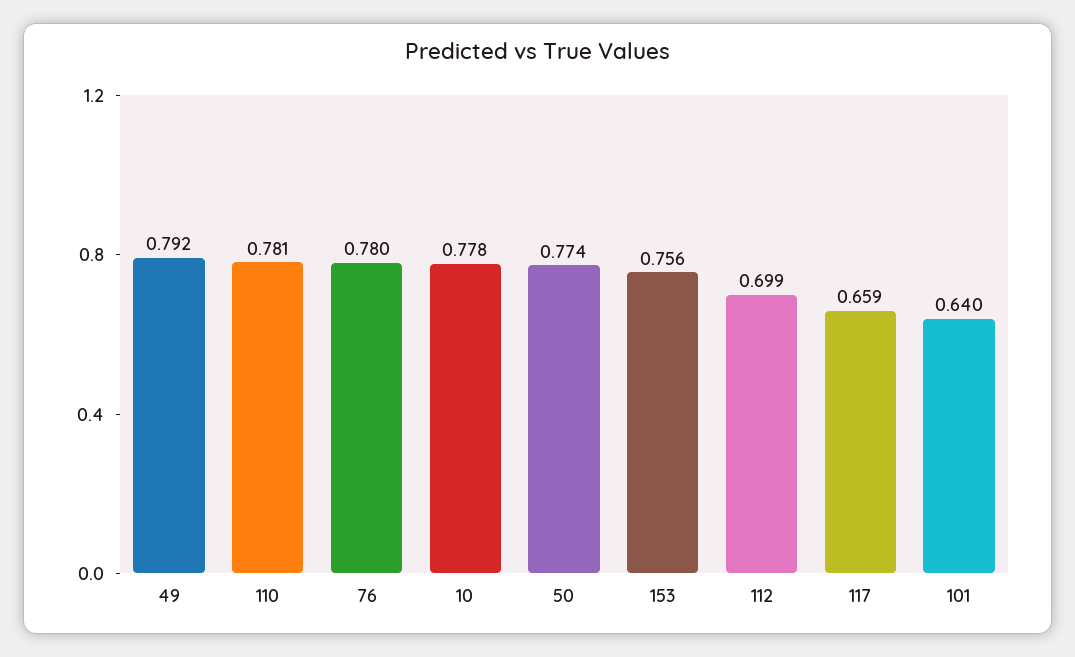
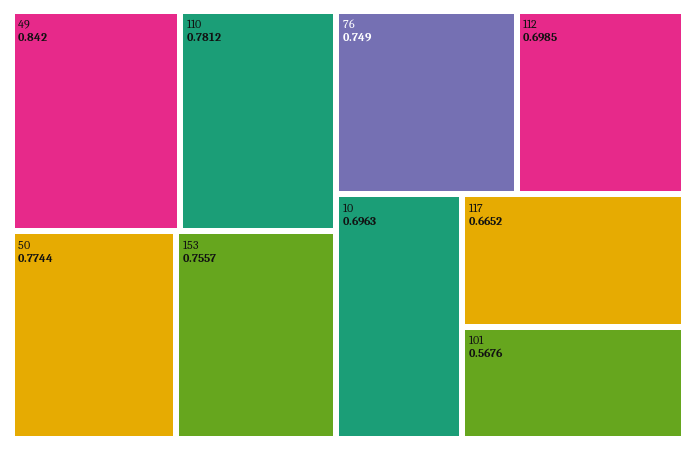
49: 0.792 -> 0.842
76: 0.78 -> 0.749
10: 0.778 -> 0.6963
117: 0.659 -> 0.6652
101: 0.64 -> 0.5676

